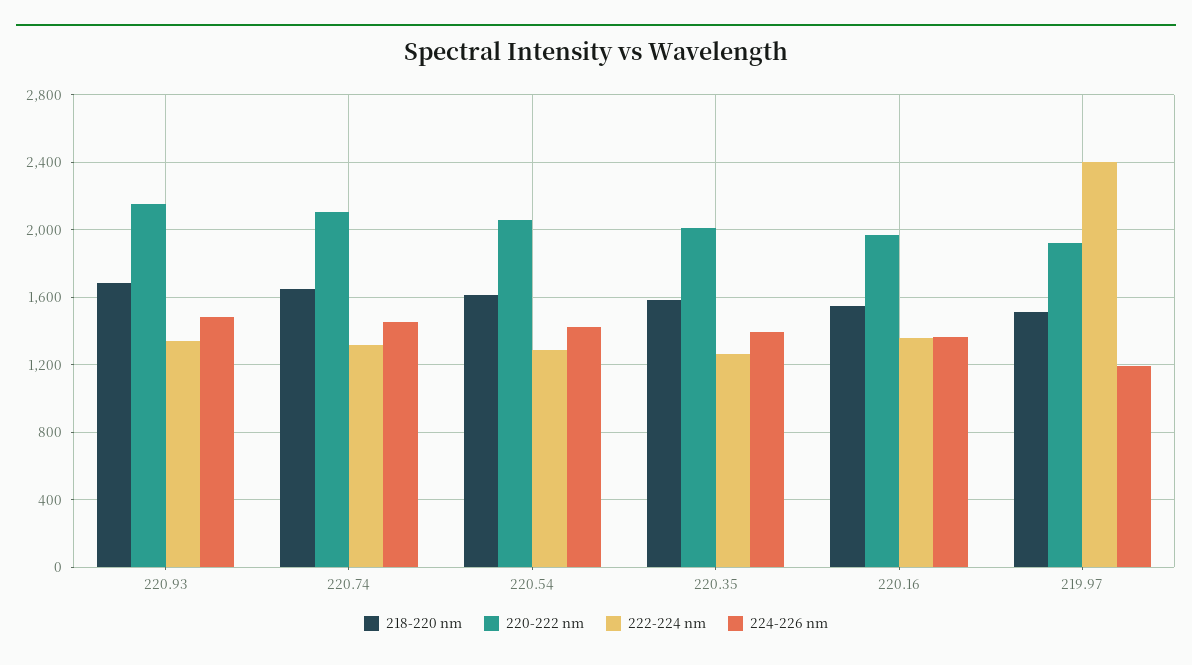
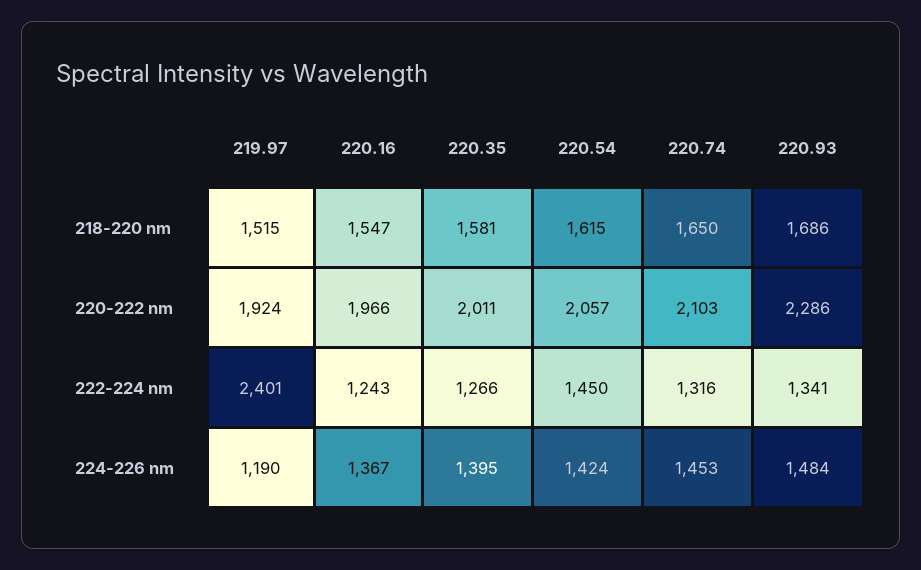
220-222 nm, 220.93: 2150 -> 2286
222-224 nm, 220.54: 1300 -> 1450
222-224 nm, 220.16: 1350 -> 1243

